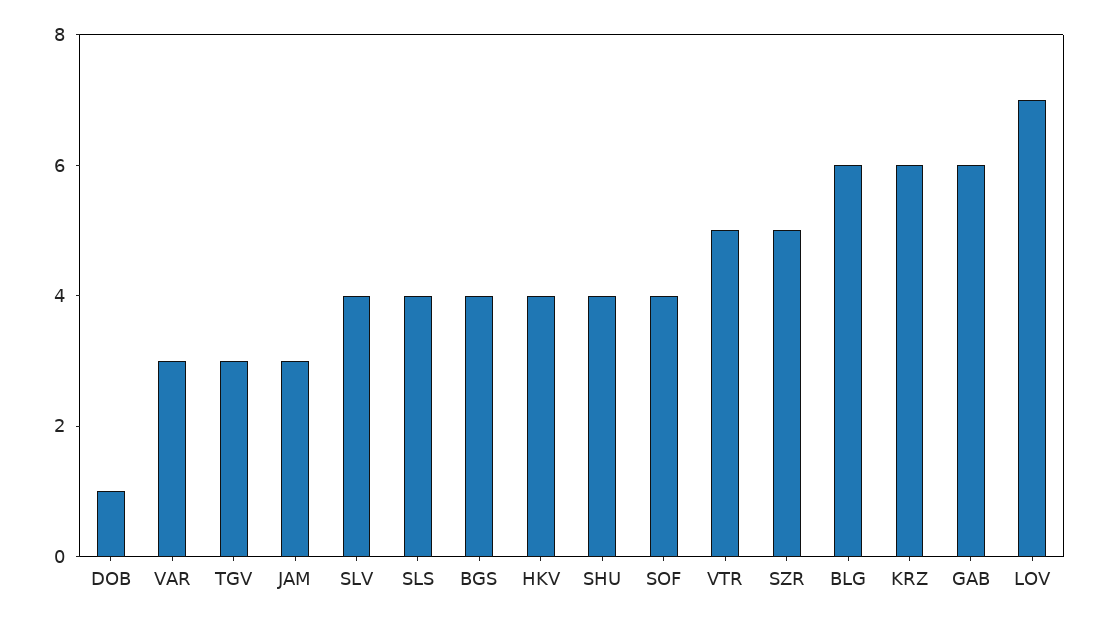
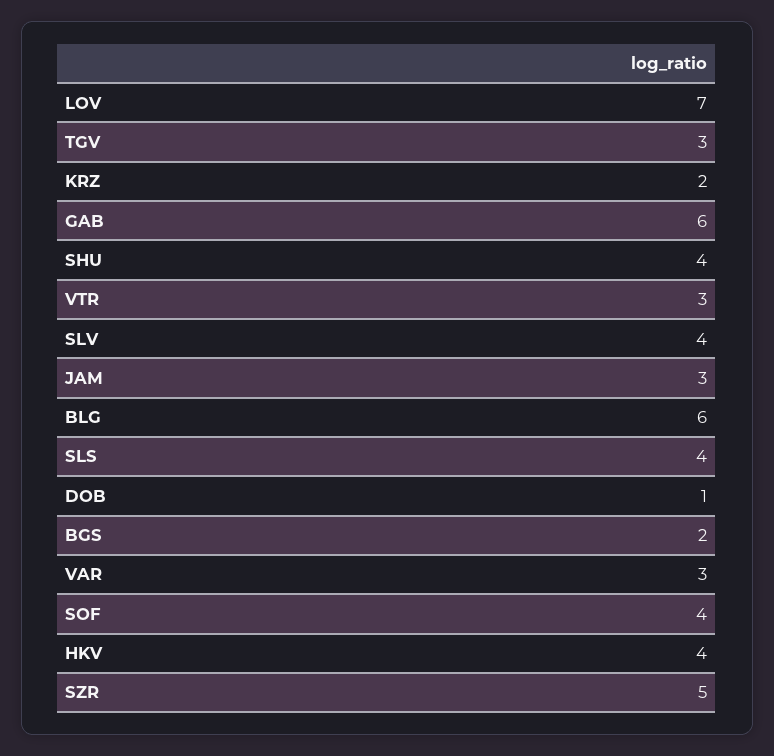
BGS: 4 -> 2
VTR: 5 -> 3
KRZ: 6 -> 2

